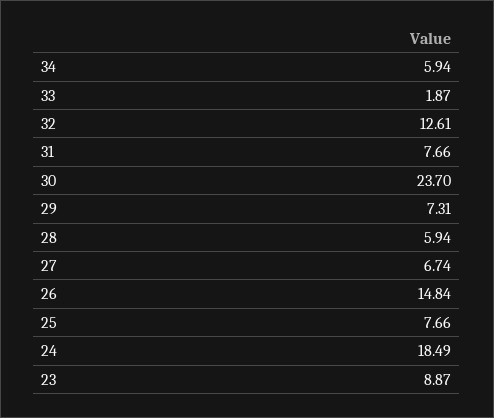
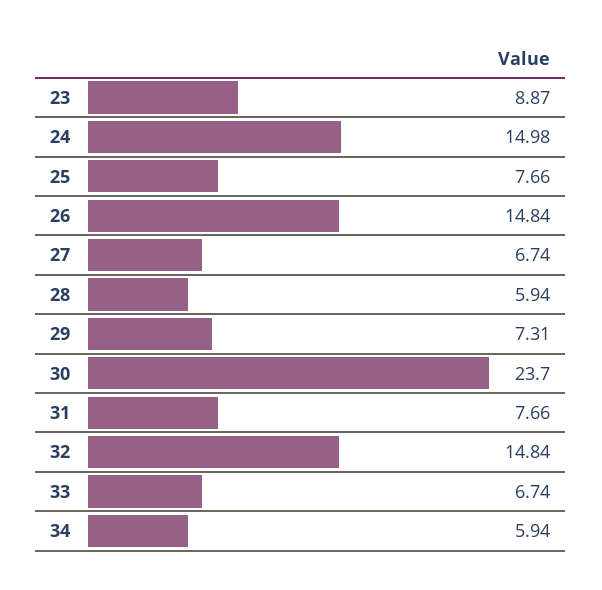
33: 1.87 -> 6.74
32: 12.61 -> 14.84
24: 18.49 -> 14.98

